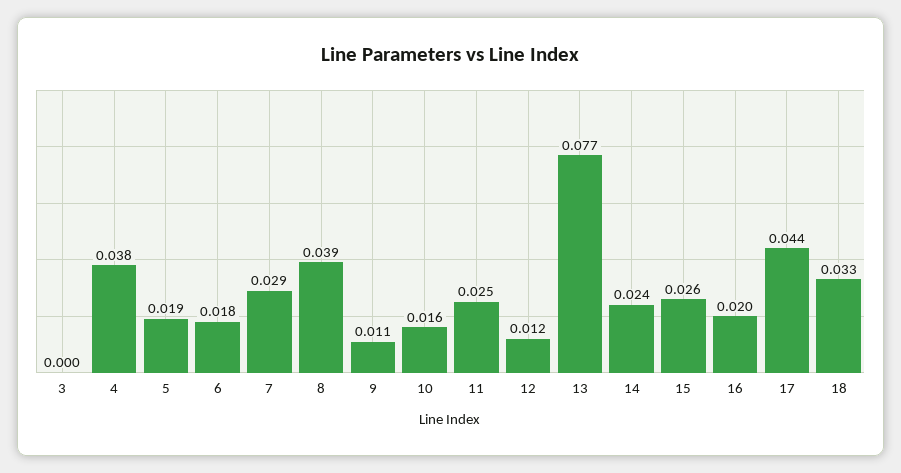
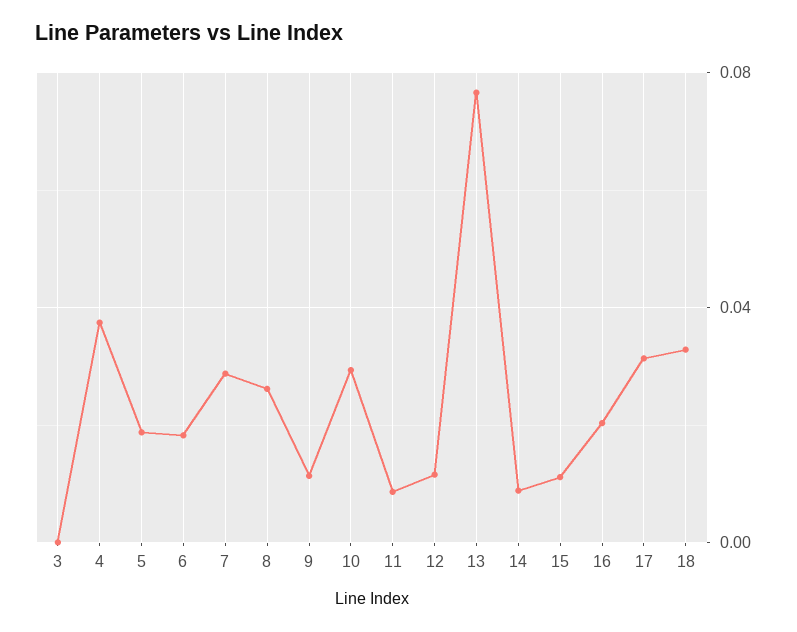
8: 0.039 -> 0.025
10: 0.016 -> 0.03
11: 0.025 -> 0.01
14: 0.024 -> 0.01
15: 0.026 -> 0.01
17: 0.044 -> 0.03

